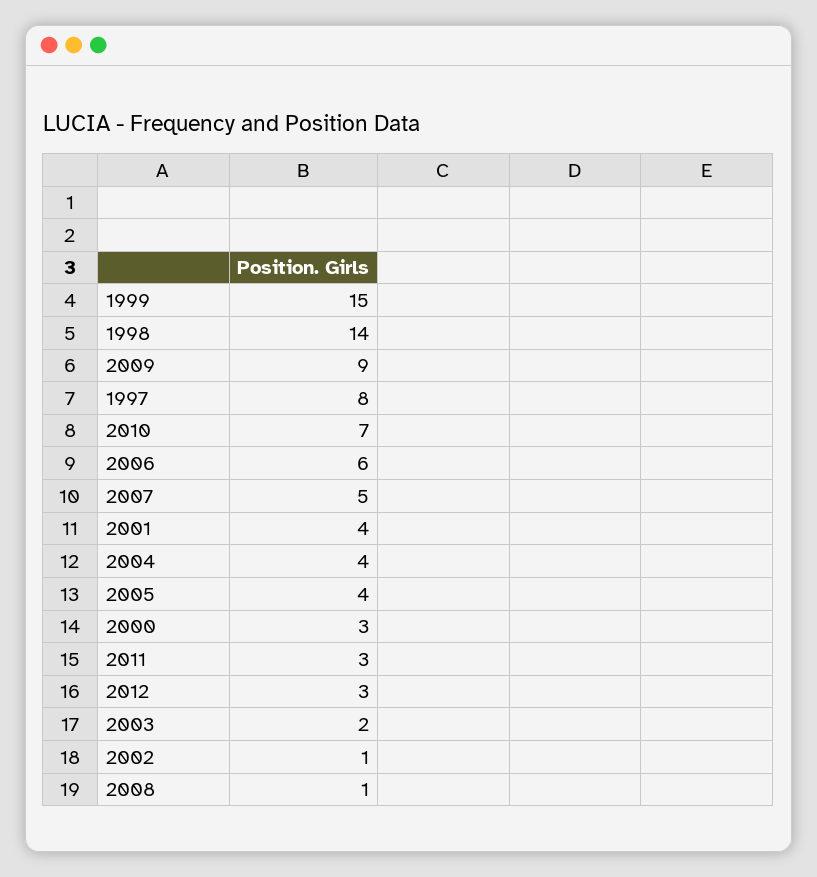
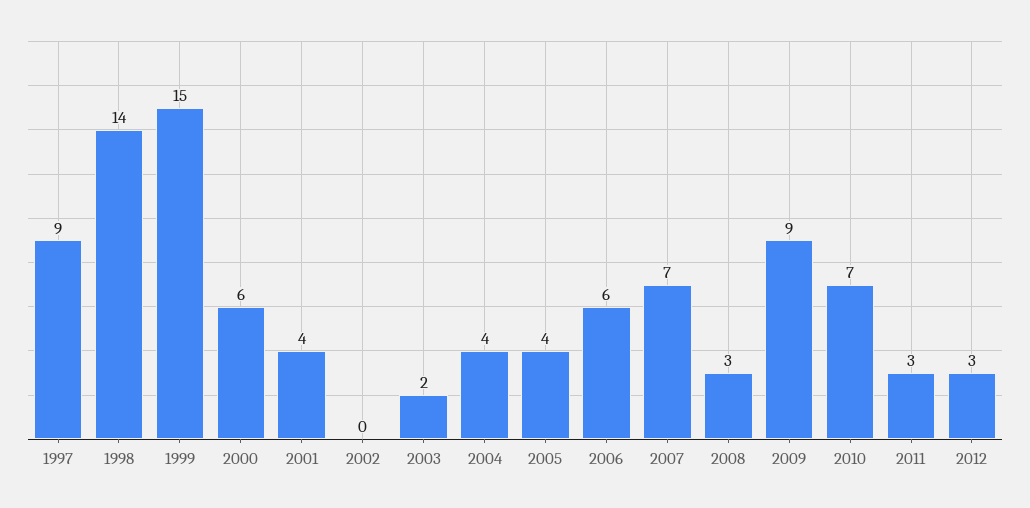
1997: 8 -> 9
2007: 5 -> 7
2000: 3 -> 6
2002: 1 -> 0
2008: 1 -> 3

